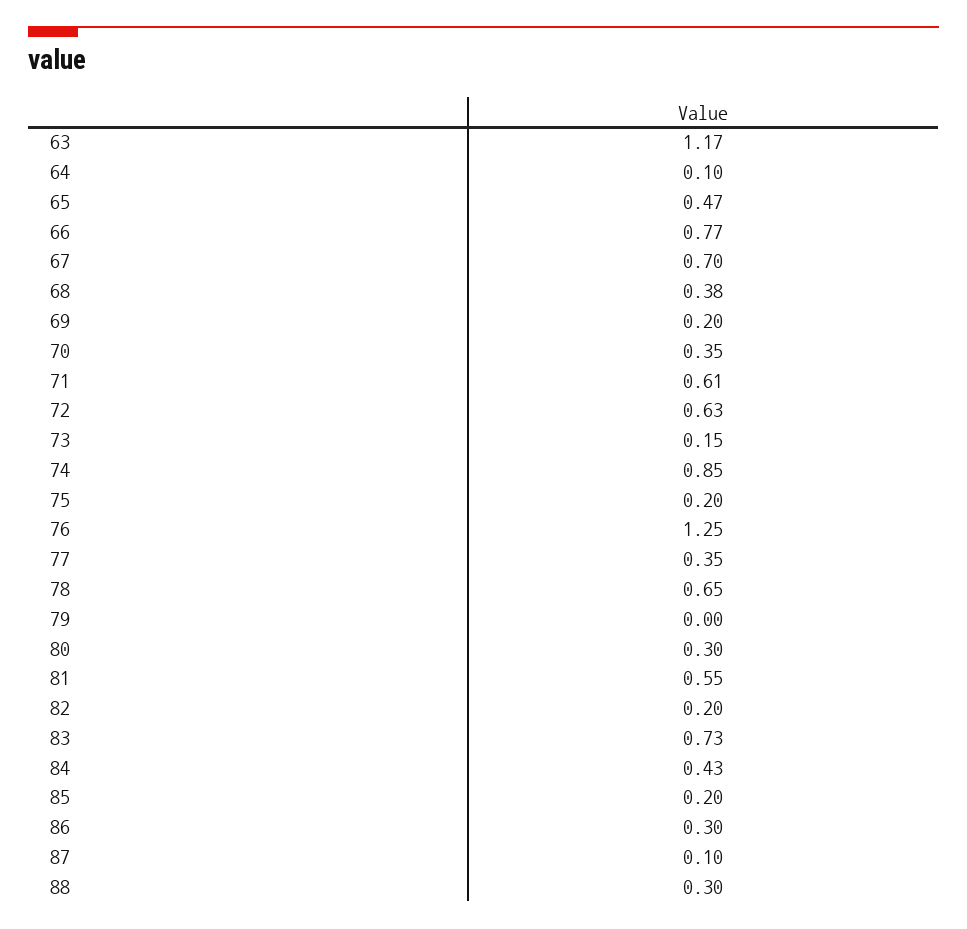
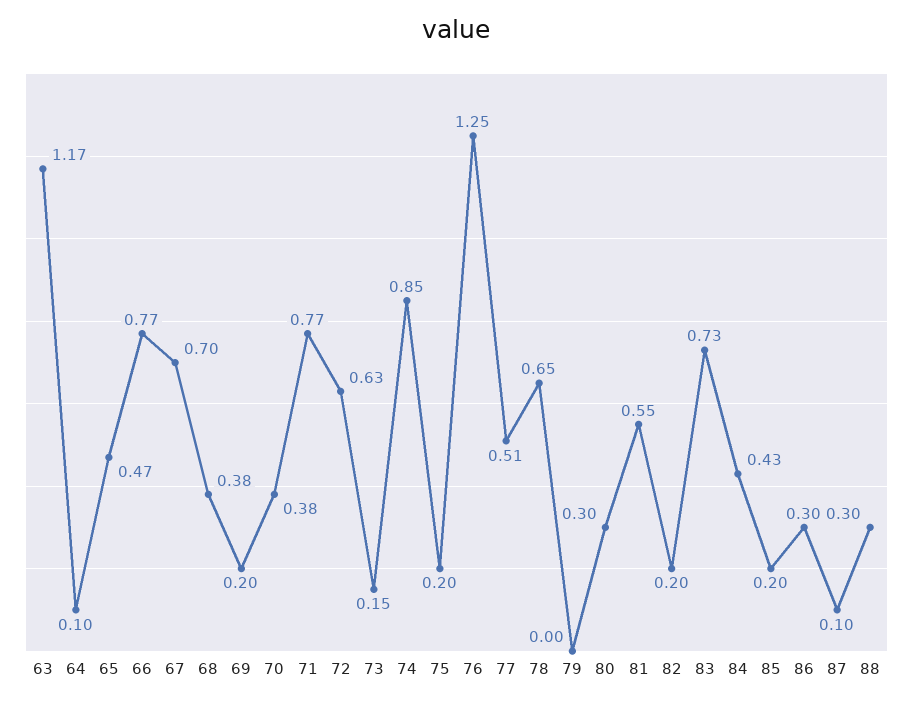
70: 0.35 -> 0.38
71: 0.61 -> 0.77
77: 0.35 -> 0.51

